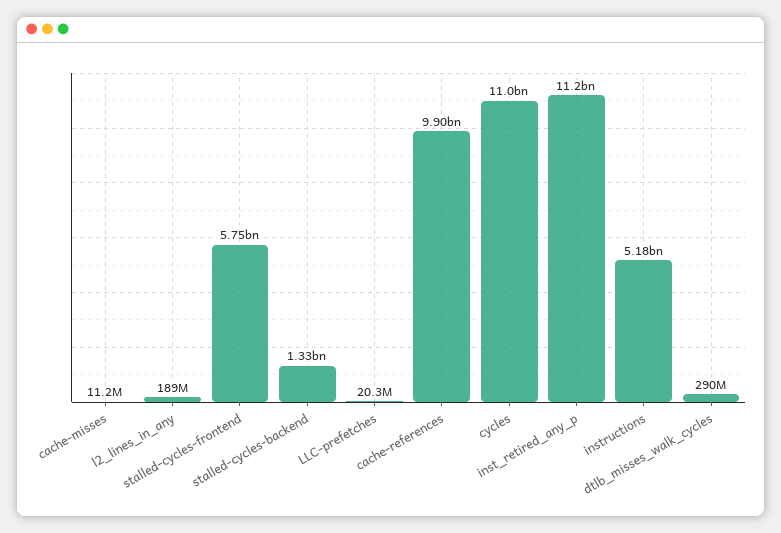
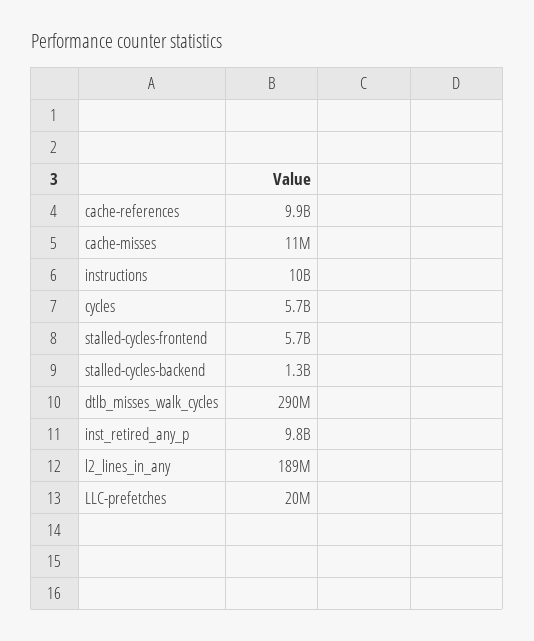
cycles: 11000000000 -> 5700000000
inst_retired_any_p: 11200000000 -> 9800000000
instructions: 5180000000 -> 10000000000

